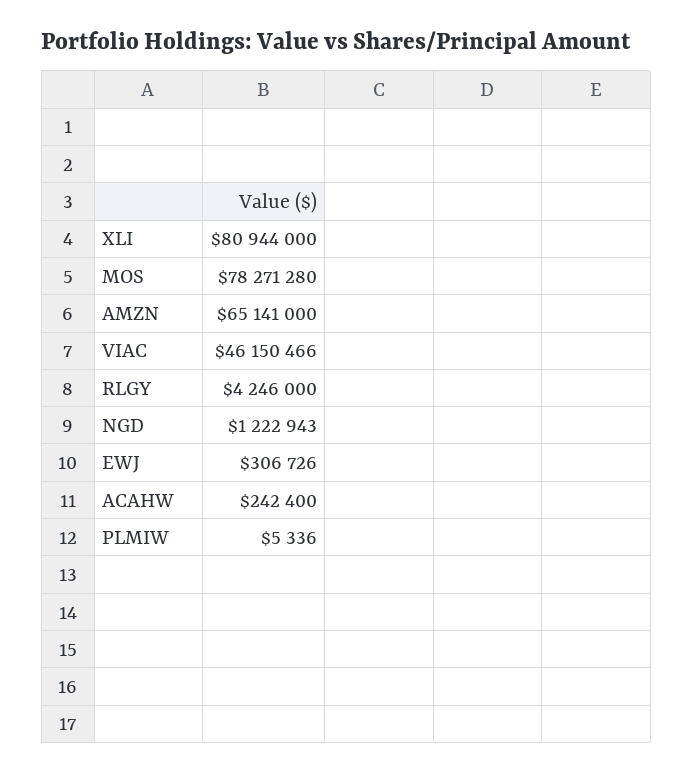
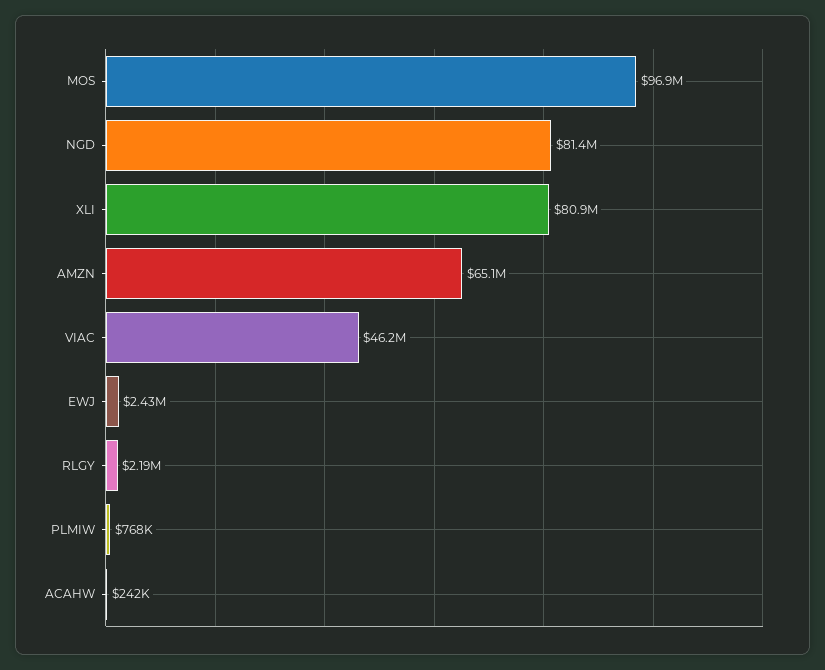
MOS: 78271280 -> 96900000
RLGY: 4246000 -> 2190000
NGD: 1222943 -> 81400000
EWJ: 306726 -> 2430000
PLMIW: 5336 -> 768000

